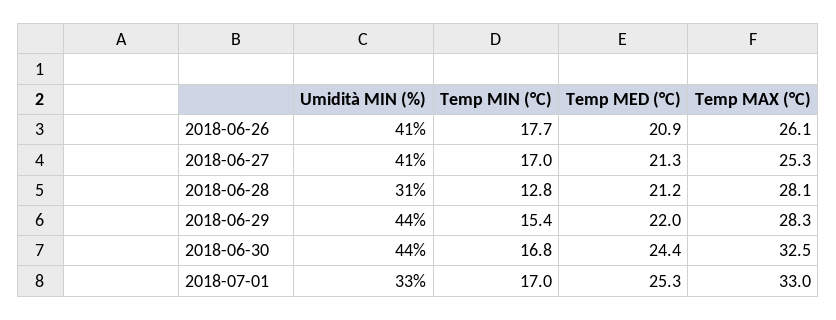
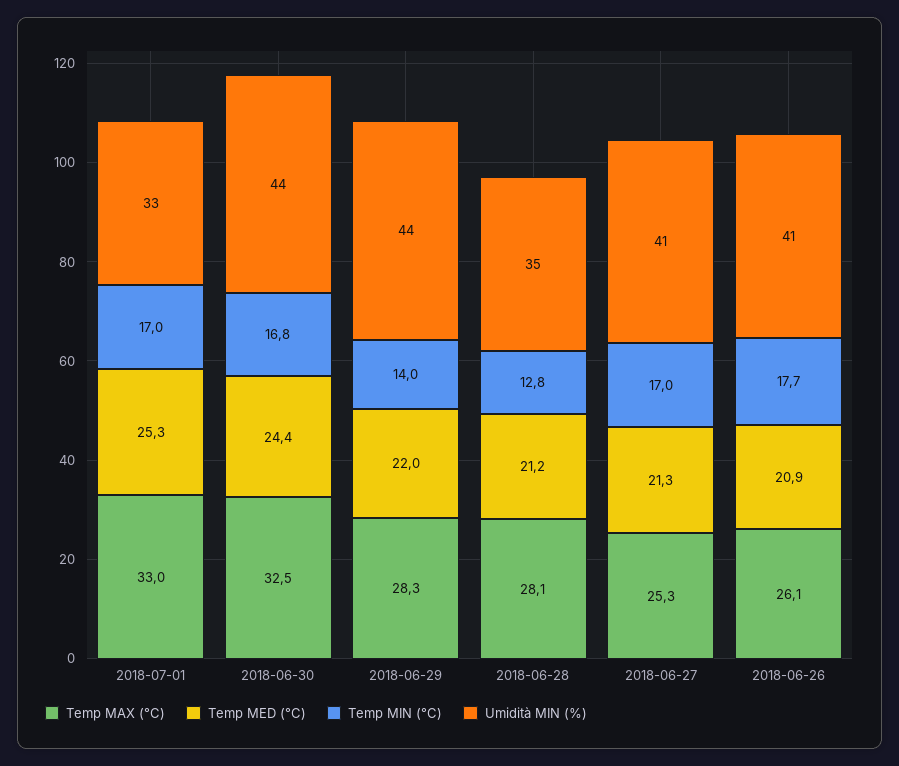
Umidità MIN (%), 2018-06-28: 31 -> 35
Temp MIN (°C), 2018-06-29: 15.4 -> 14

